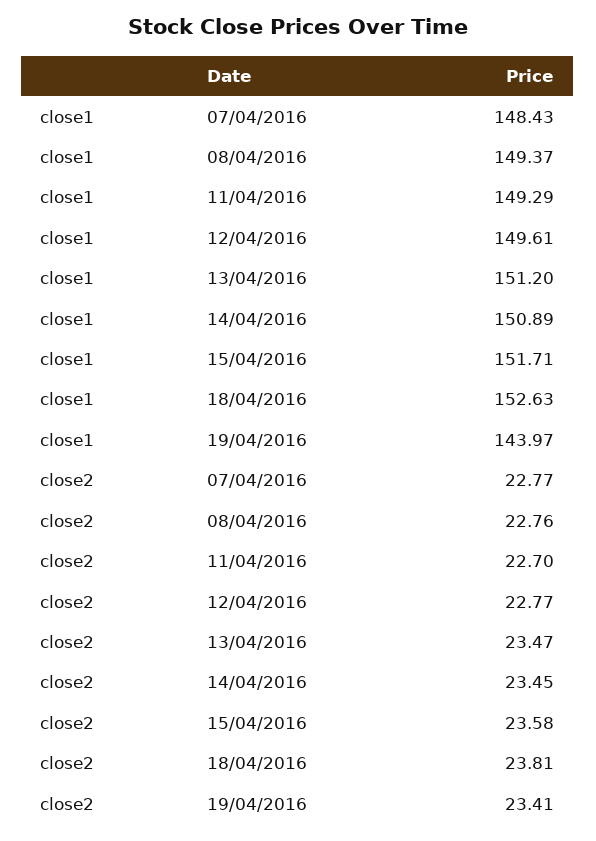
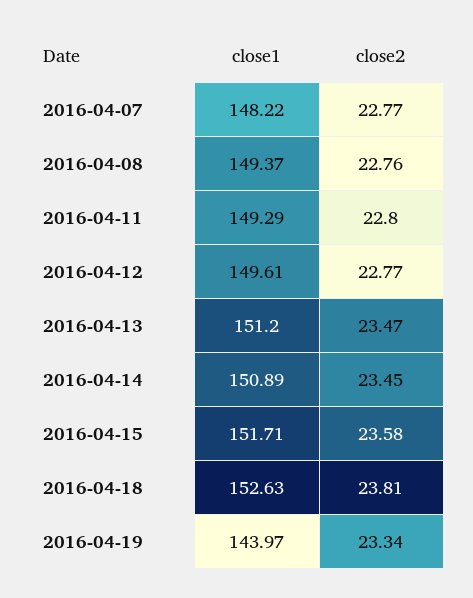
close1, 07/04/2016: 148.43 -> 148.22
close2, 11/04/2016: 22.7 -> 22.8
close2, 19/04/2016: 23.41 -> 23.34

